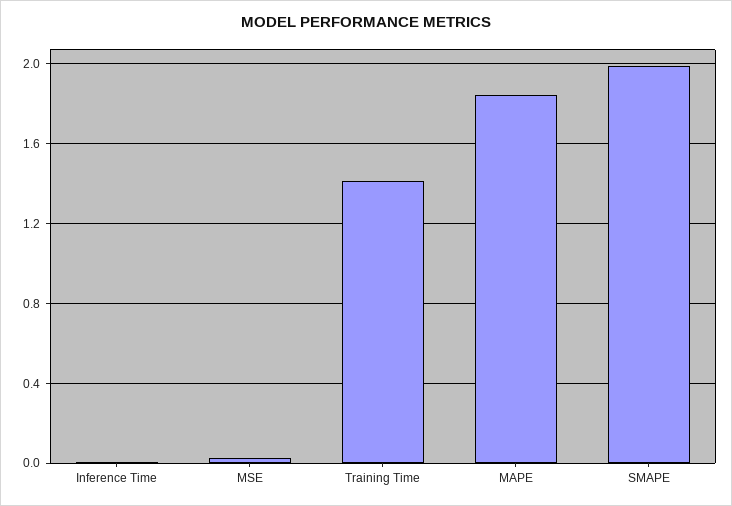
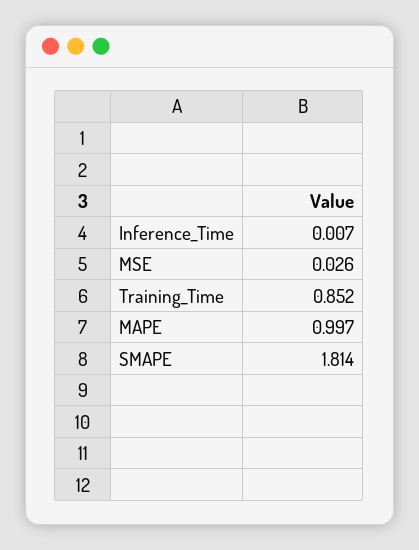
Training Time: 1.4 -> 0.852
MAPE: 1.85 -> 0.997
SMAPE: 2 -> 1.814

